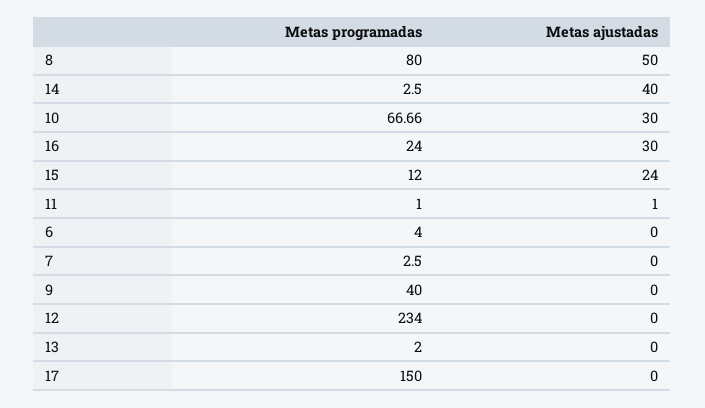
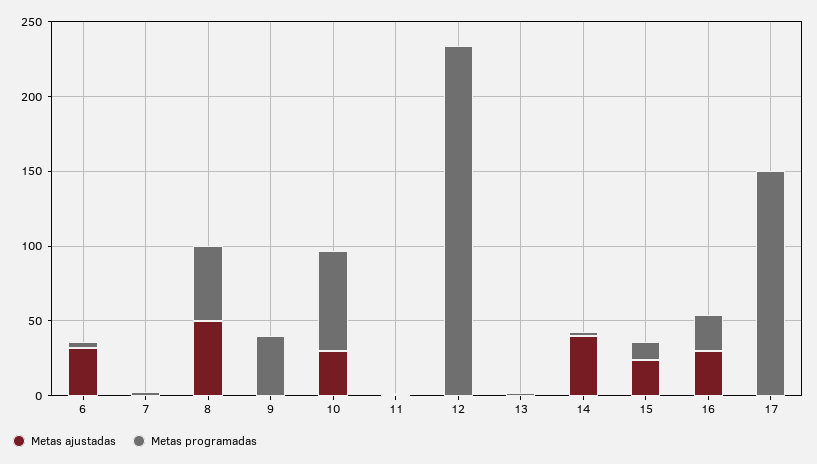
Metas programadas, 8: 80 -> 50
Metas ajustadas, 6: 0 -> 30

